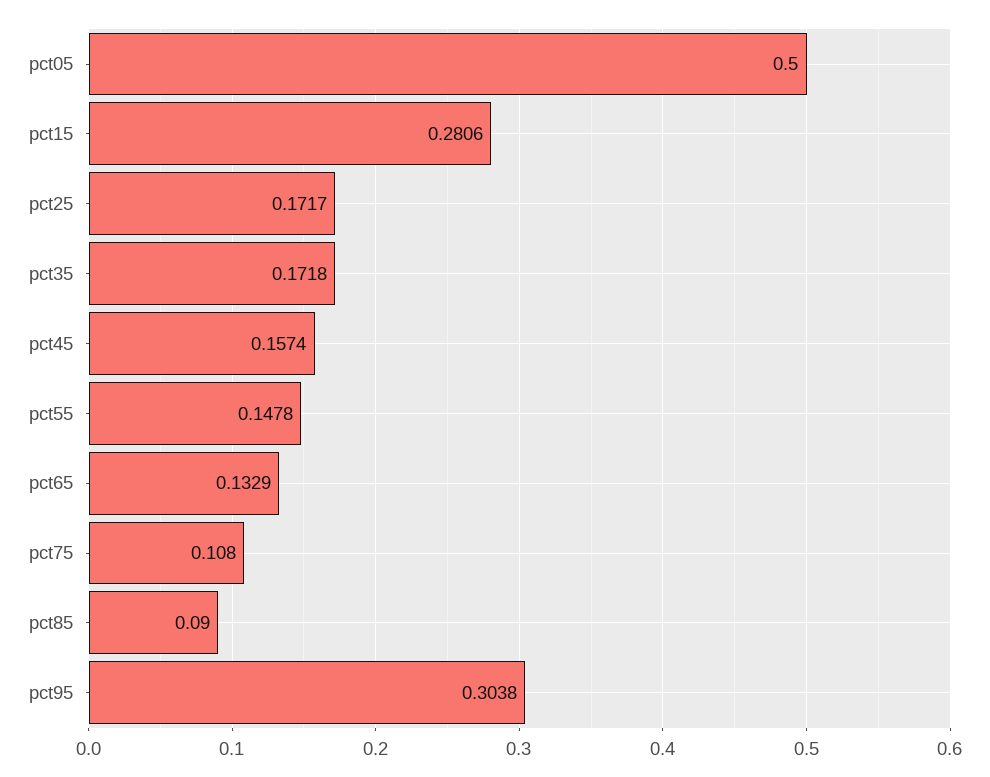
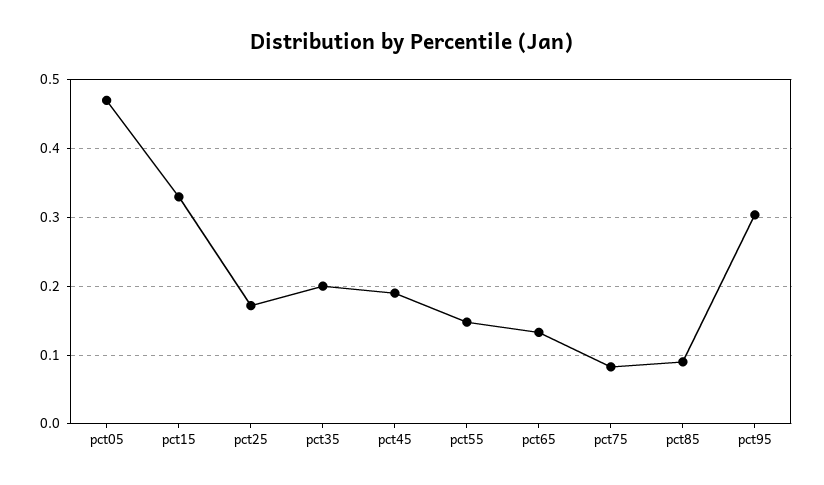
pct05: 0.5 -> 0.47
pct15: 0.2806 -> 0.33
pct35: 0.1718 -> 0.2
pct45: 0.1574 -> 0.19
pct75: 0.108 -> 0.08

